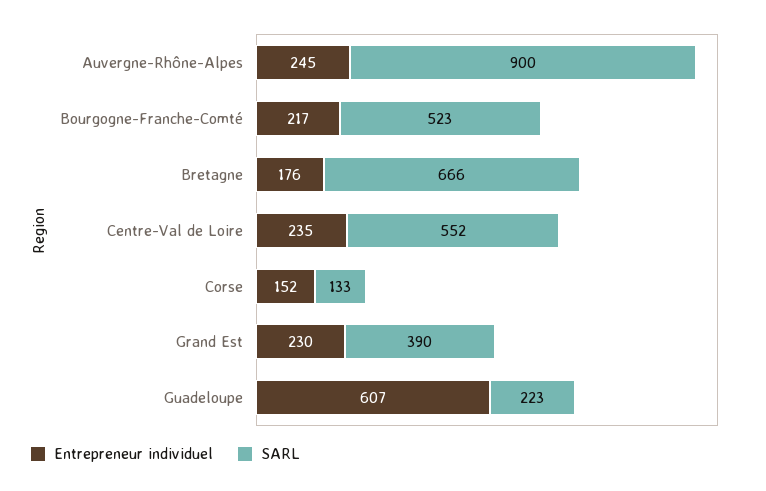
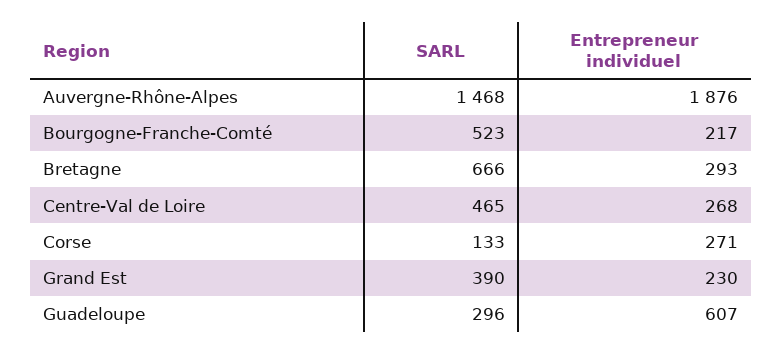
Entrepreneur individuel, Auvergne-Rhône-Alpes: 245 -> 1876
SARL, Auvergne-Rhône-Alpes: 900 -> 1468
Entrepreneur individuel, Bretagne: 176 -> 293
Entrepreneur individuel, Centre-Val de Loire: 235 -> 268
SARL, Centre-Val de Loire: 552 -> 465
Entrepreneur individuel, Corse: 152 -> 271
SARL, Guadeloupe: 223 -> 296

